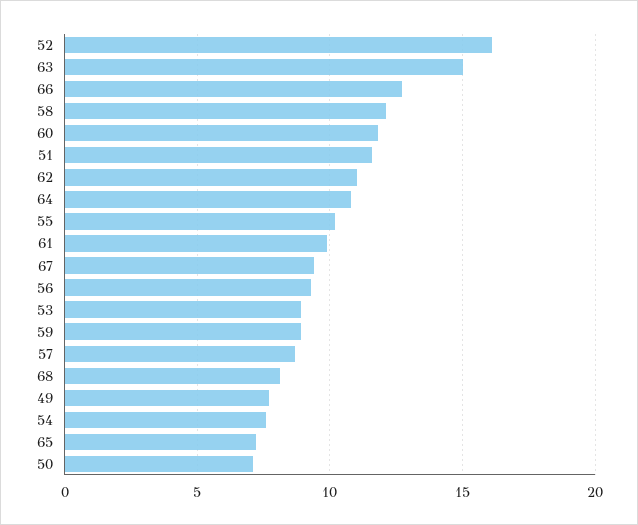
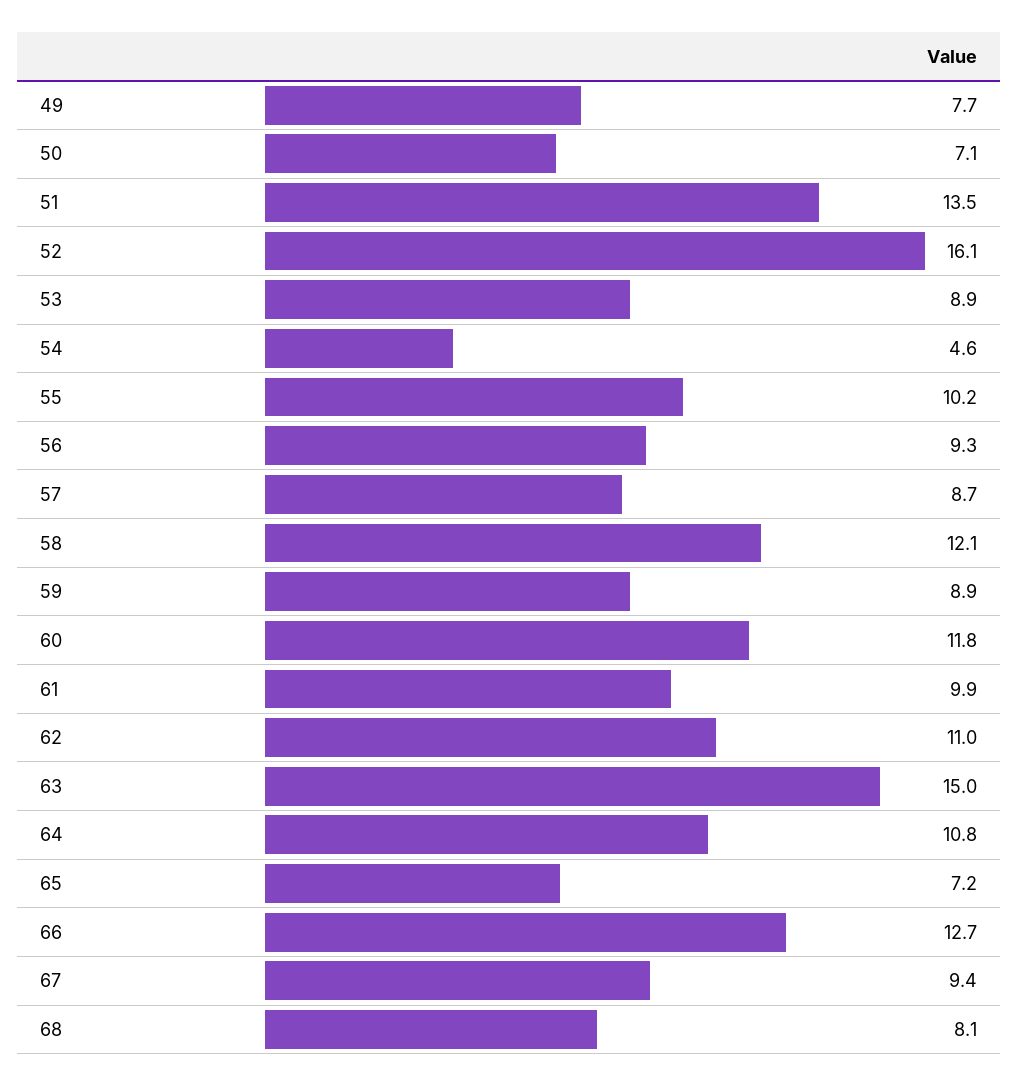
51: 11.5 -> 13.5
54: 7.5 -> 4.6

